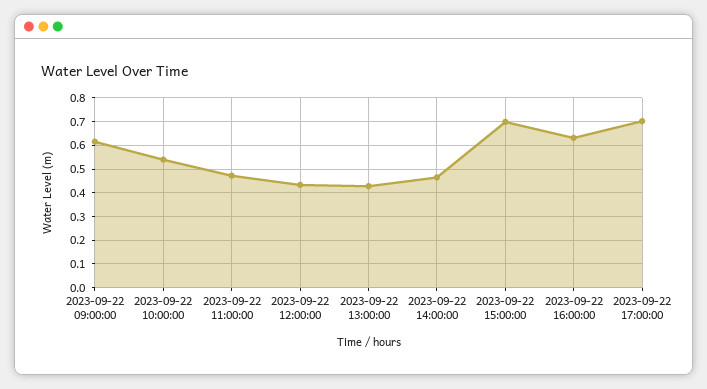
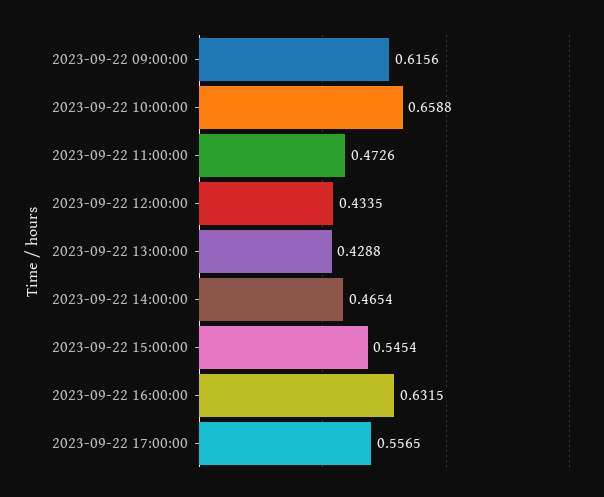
2023-09-22 10:00:00: 0.55 -> 0.6588
2023-09-22 15:00:00: 0.7 -> 0.5454
2023-09-22 17:00:00: 0.7 -> 0.5565

